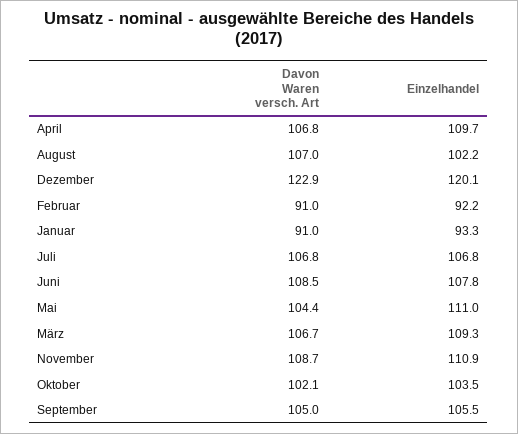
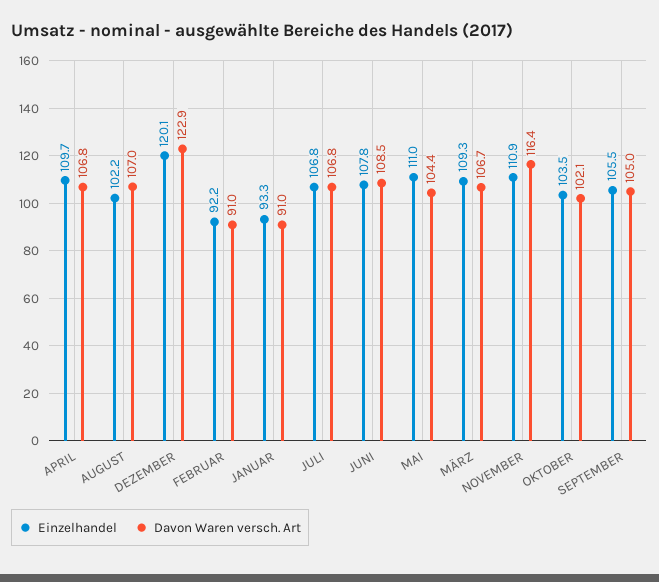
Davon Waren versch. Art, November: 108.7 -> 116.4

